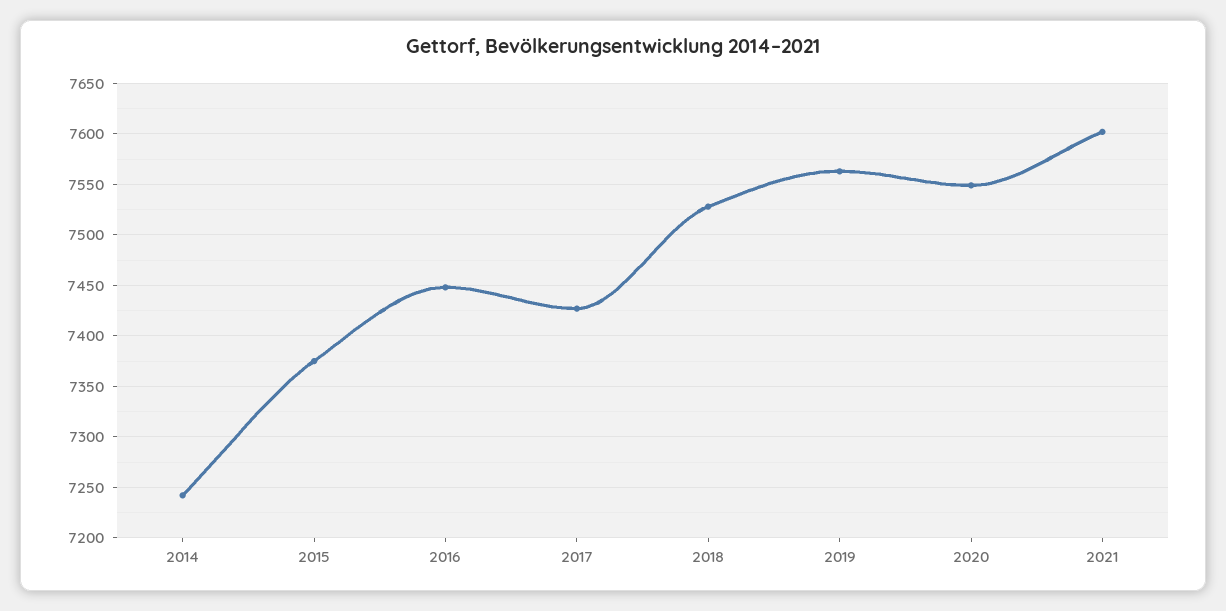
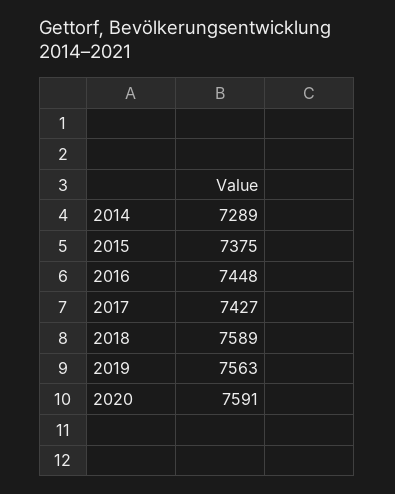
2014: 7240 -> 7289
2018: 7530 -> 7589
2020: 7550 -> 7591
2021: 7600 -> none

